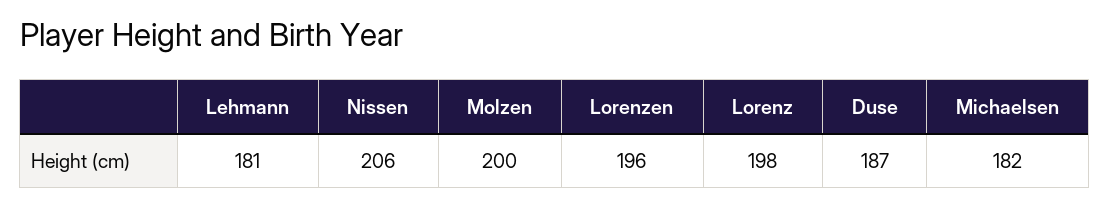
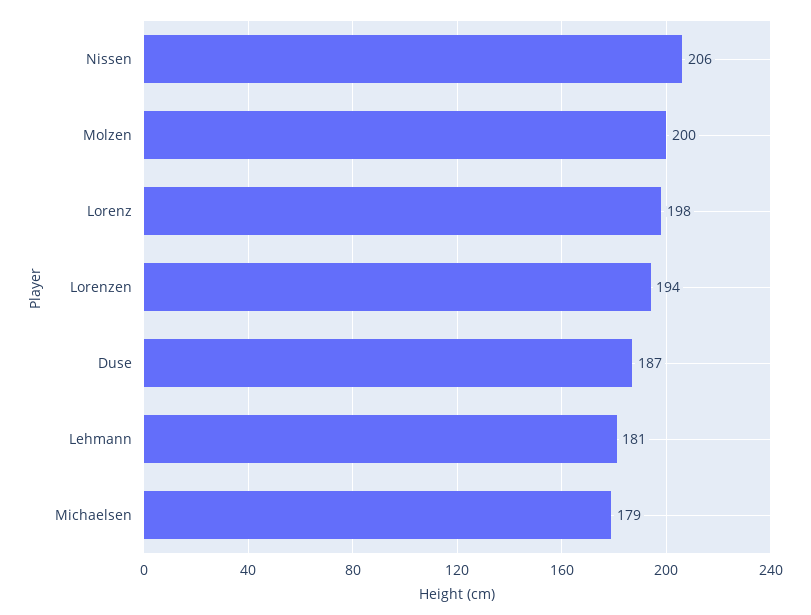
Lorenzen: 196 -> 194
Michaelsen: 182 -> 179

